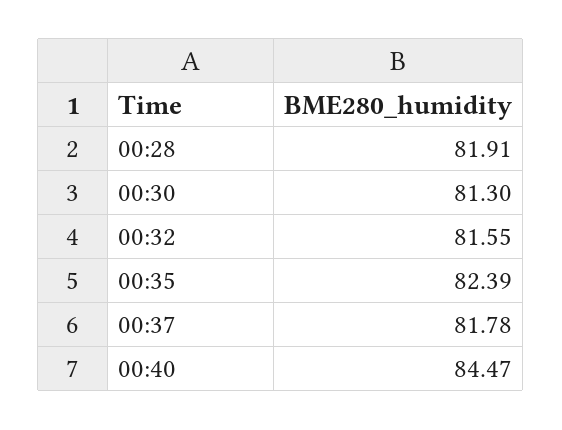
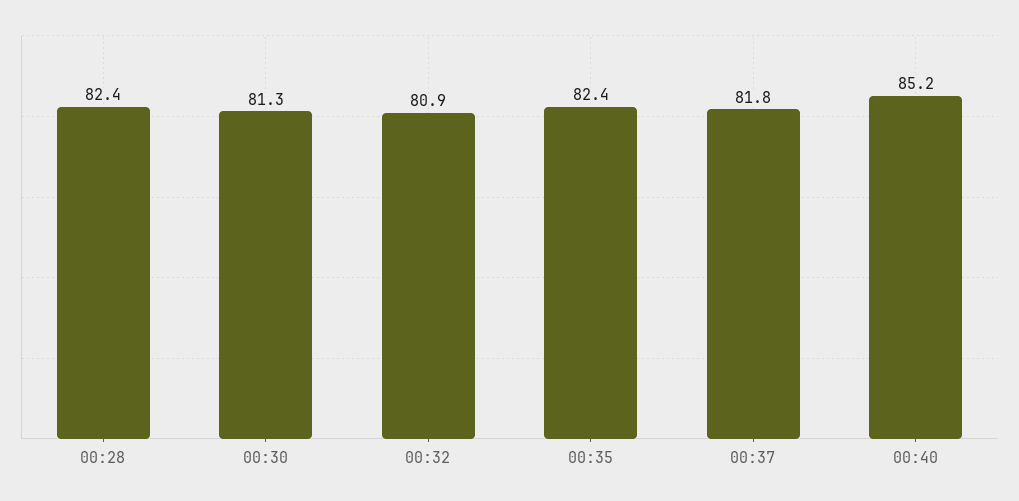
00:28: 81.91 -> 82.4
00:32: 81.55 -> 80.9
00:40: 84.47 -> 85.2

